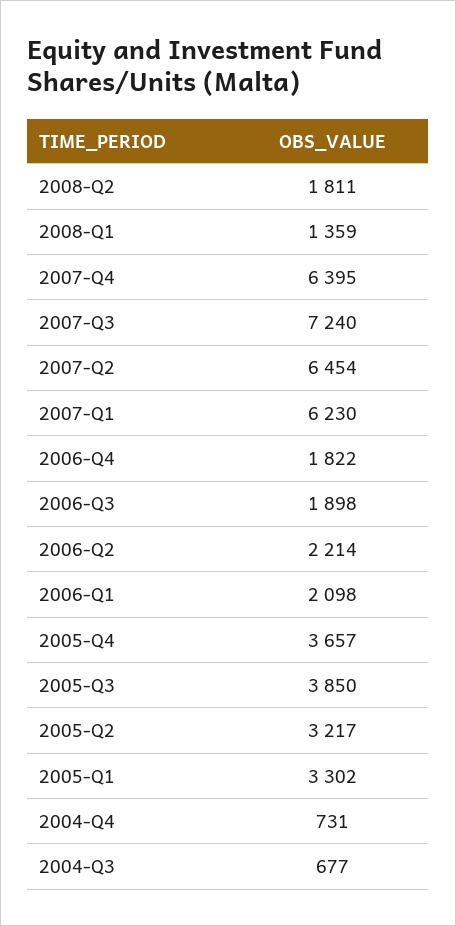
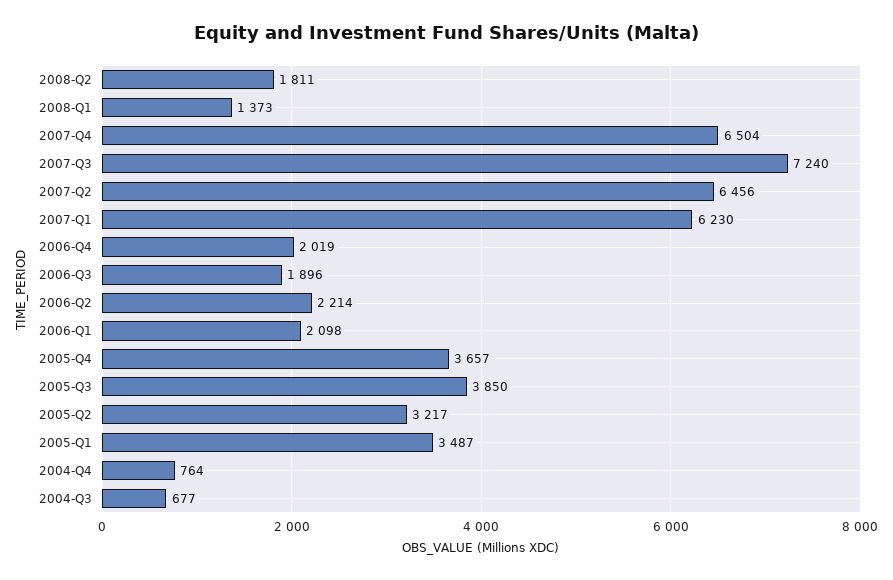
2008-Q1: 1359 -> 1373
2007-Q4: 6395 -> 6504
2007-Q2: 6454 -> 6456
2006-Q4: 1822 -> 2019
2006-Q3: 1898 -> 1896
2005-Q1: 3302 -> 3487
2004-Q4: 731 -> 764

